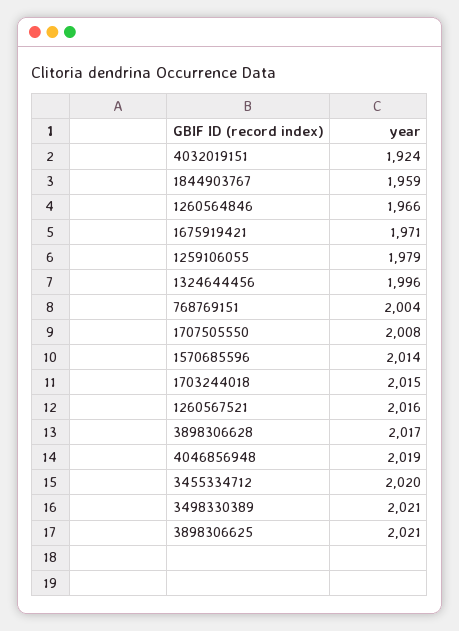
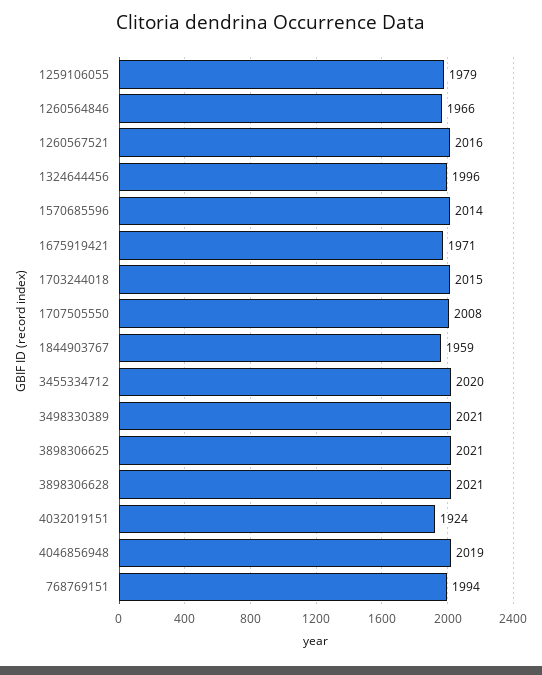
768769151: 2004 -> 1994
3898306628: 2017 -> 2021

